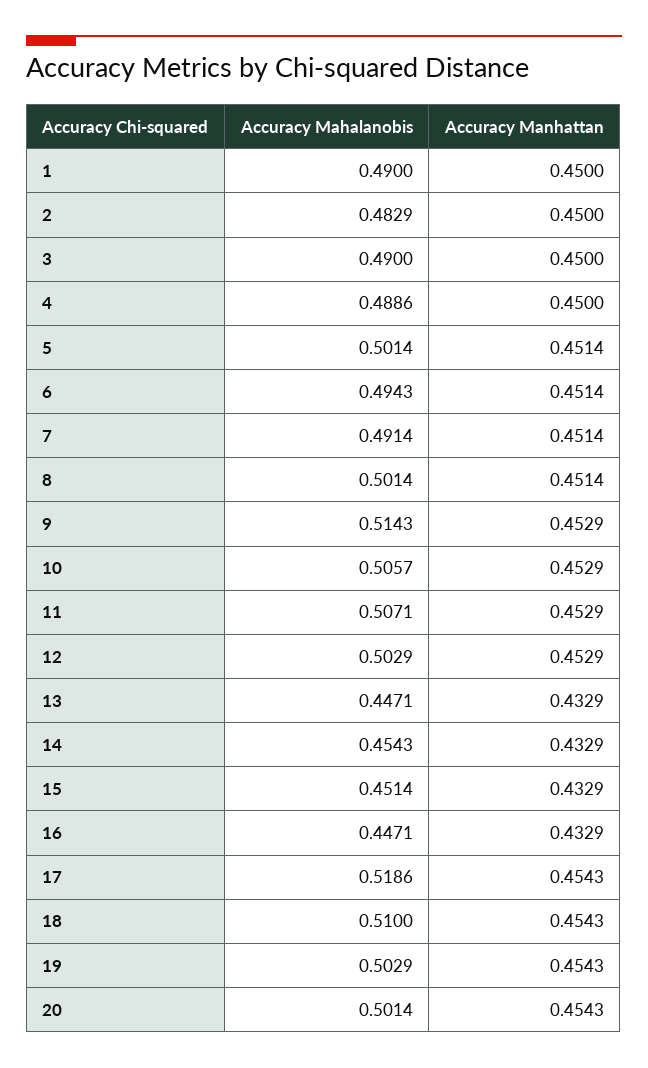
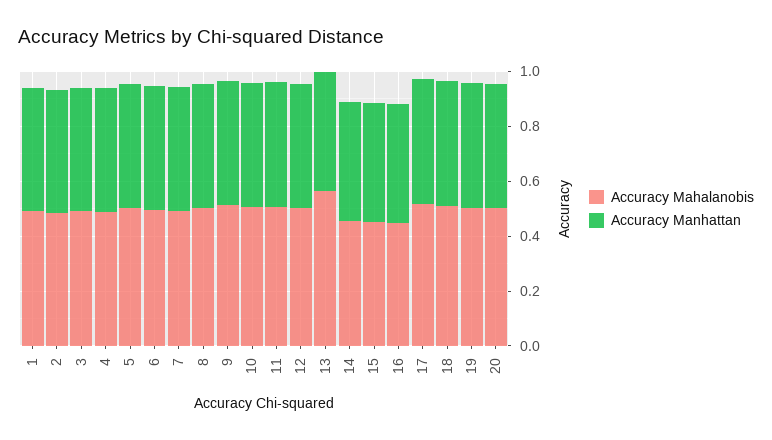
Accuracy Mahalanobis, 13: 0.4471 -> 0.55

